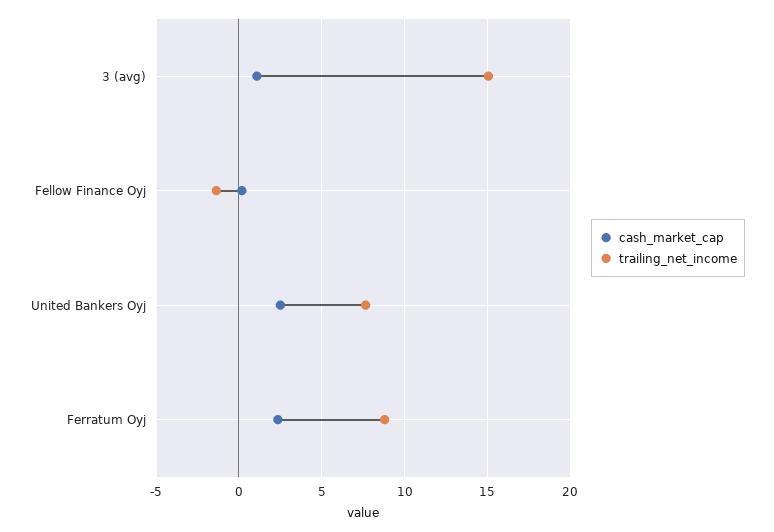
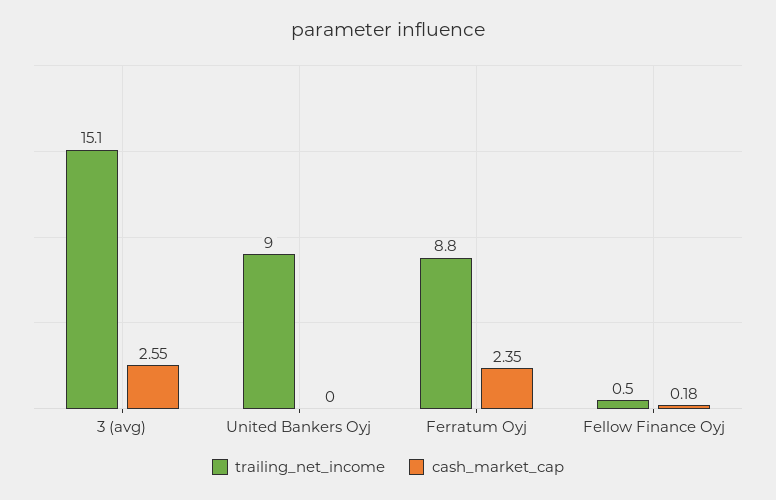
cash_market_cap, 3 (avg): 1 -> 2.55
trailing_net_income, Fellow Finance Oyj: -1.5 -> 0.5
cash_market_cap, United Bankers Oyj: 2.5 -> 0
trailing_net_income, United Bankers Oyj: 7.5 -> 9

